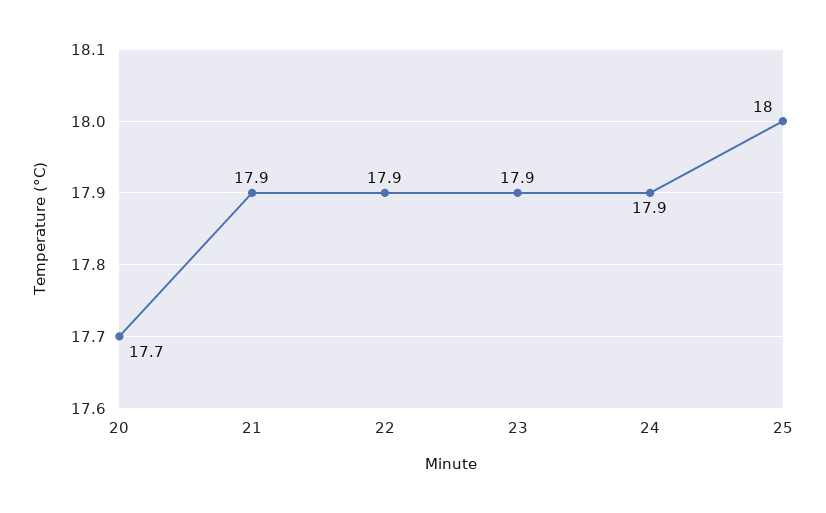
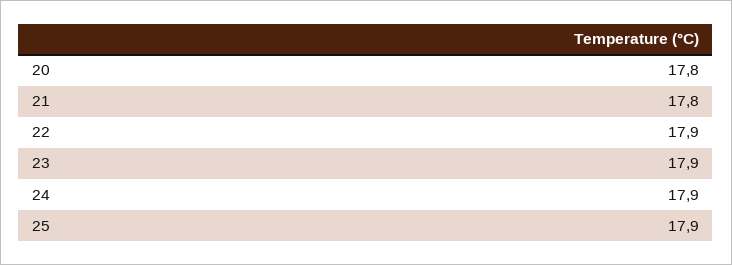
20: 17.7 -> 17.8
21: 17.9 -> 17.8
25: 18 -> 17.9

